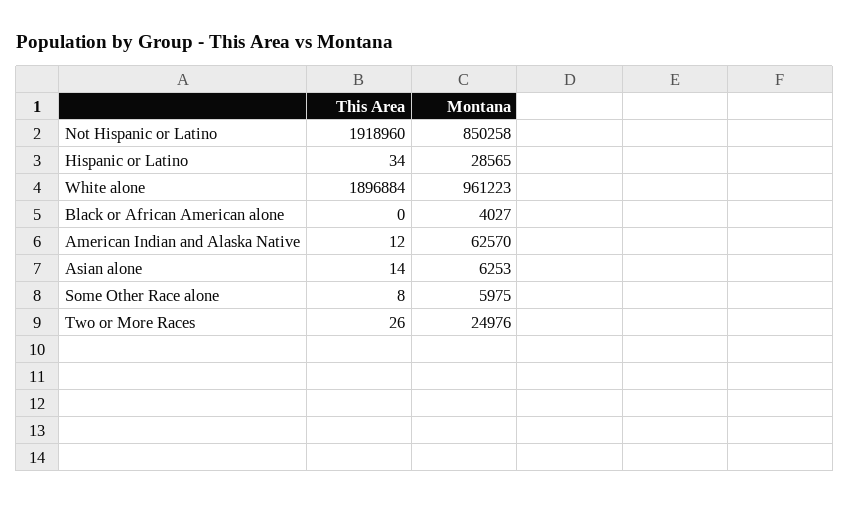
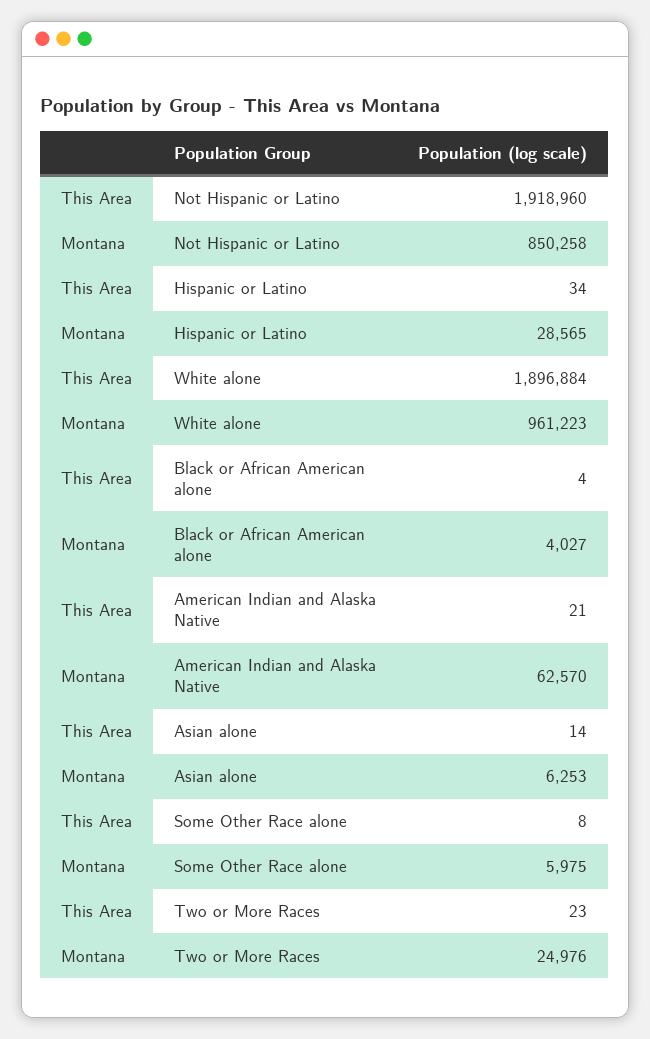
This Area, Black or African American alone: 0 -> 4
This Area, American Indian and Alaska Native: 12 -> 21
This Area, Two or More Races: 26 -> 23

